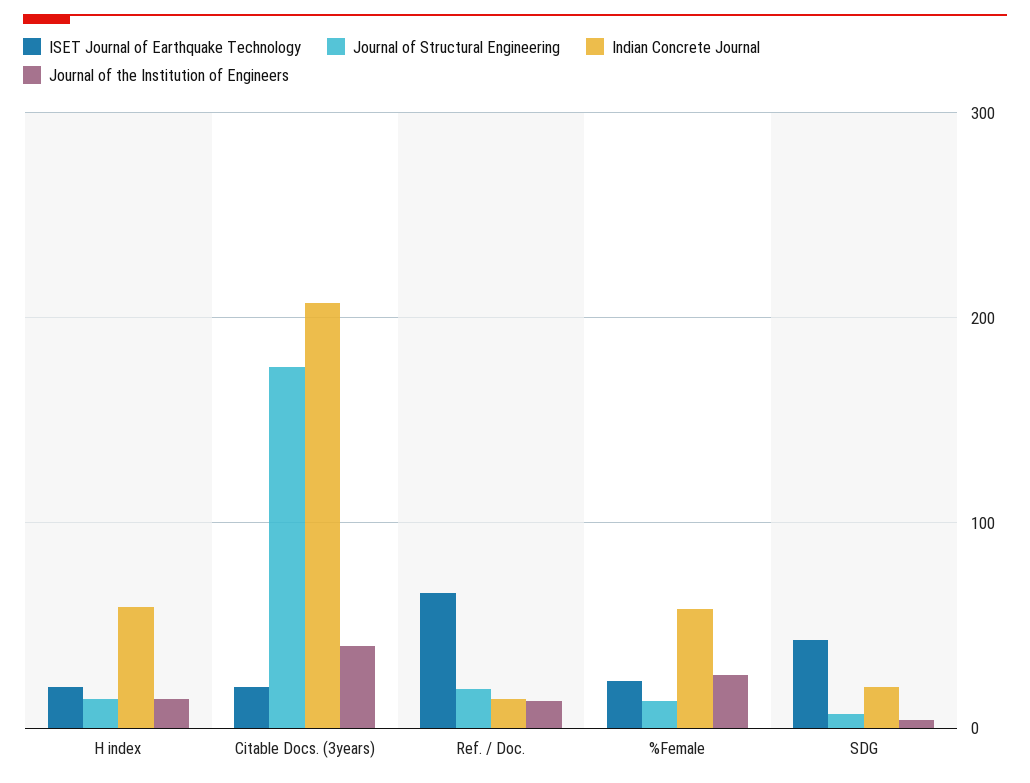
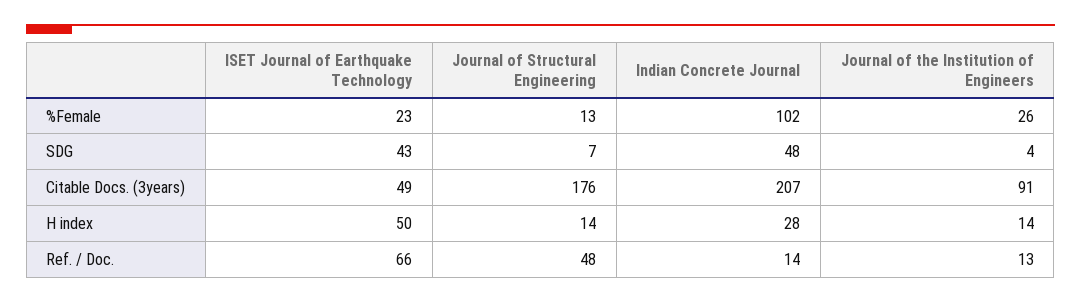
ISET Journal of Earthquake Technology, H index: 20 -> 50
Indian Concrete Journal, H index: 60 -> 28
ISET Journal of Earthquake Technology, Citable Docs. (3years): 20 -> 49
Journal of the Institution of Engineers, Citable Docs. (3years): 40 -> 91
Journal of Structural Engineering, Ref. / Doc.: 20 -> 48
Indian Concrete Journal, %Female: 60 -> 102
Indian Concrete Journal, SDG: 20 -> 48

